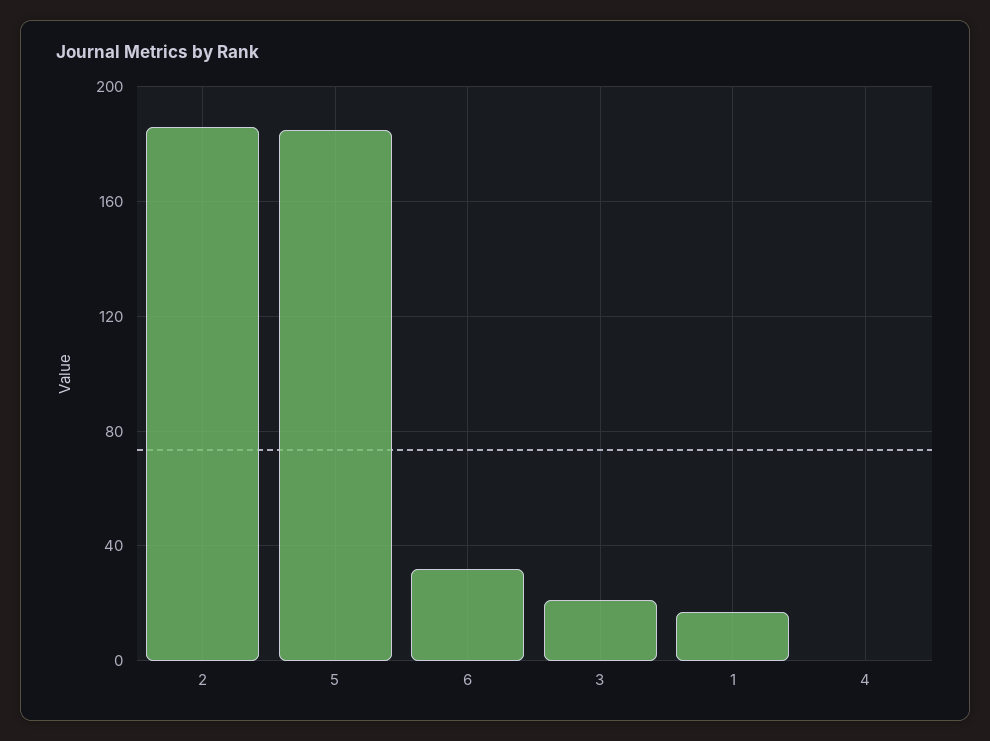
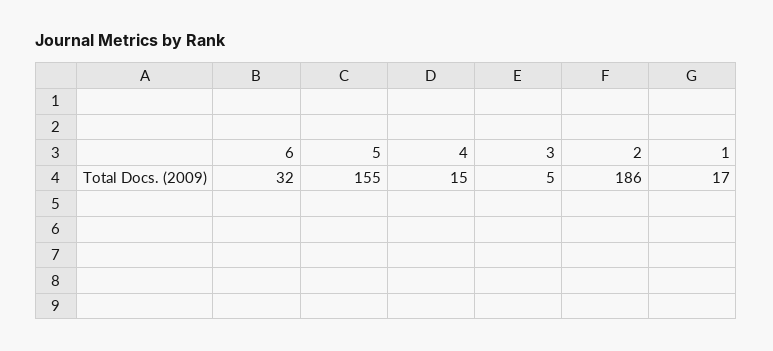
5: 185 -> 155
3: 20 -> 5
4: 0 -> 15

